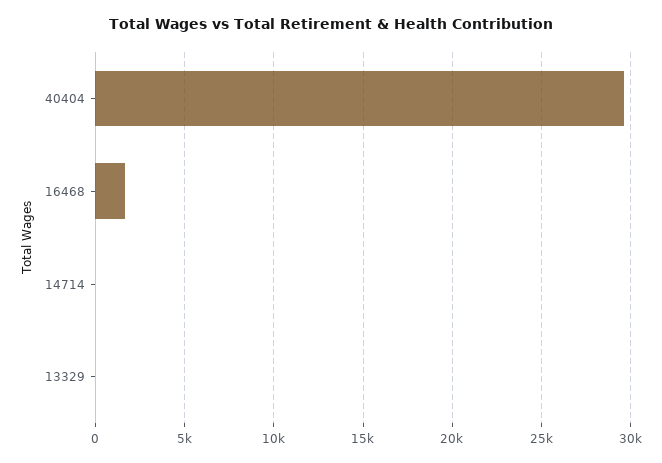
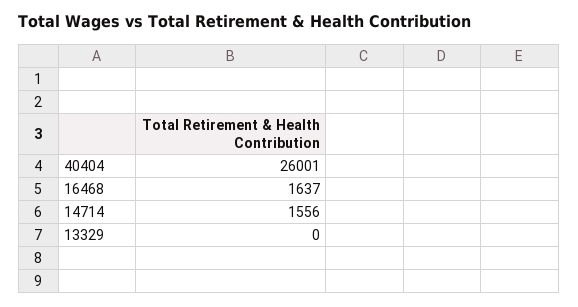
40404: 29500 -> 26001
14714: 0 -> 1556

